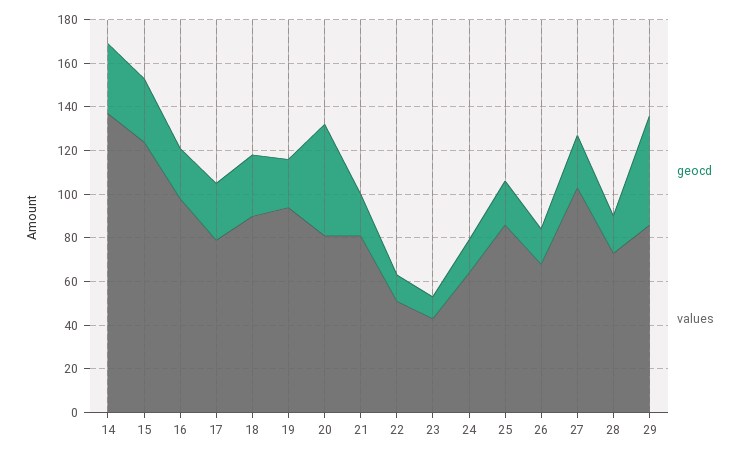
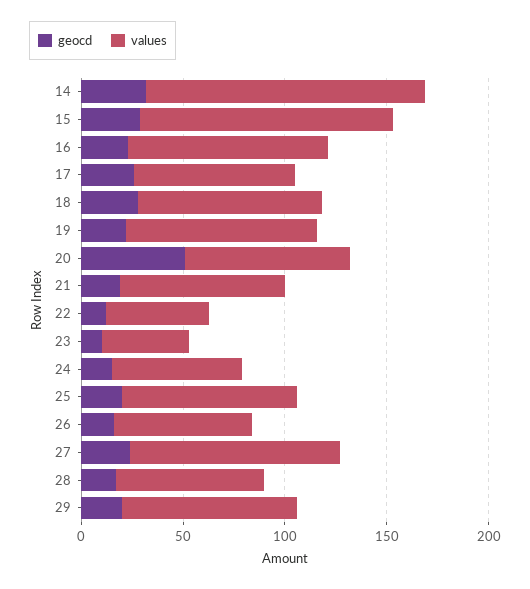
geocd, 29: 50 -> 20

